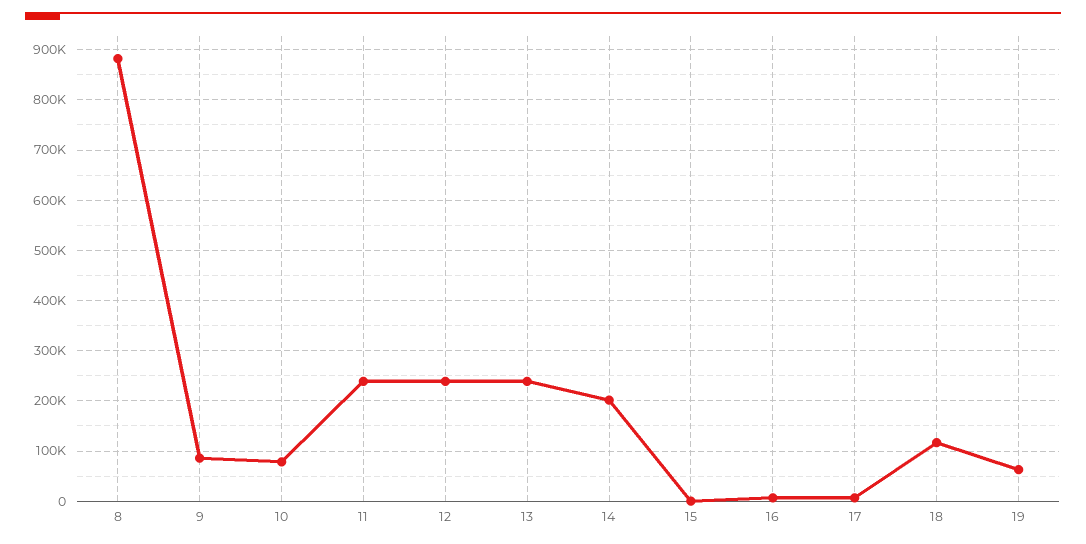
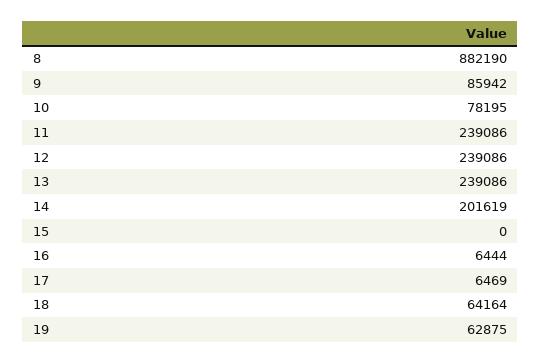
18: 120000 -> 64164

